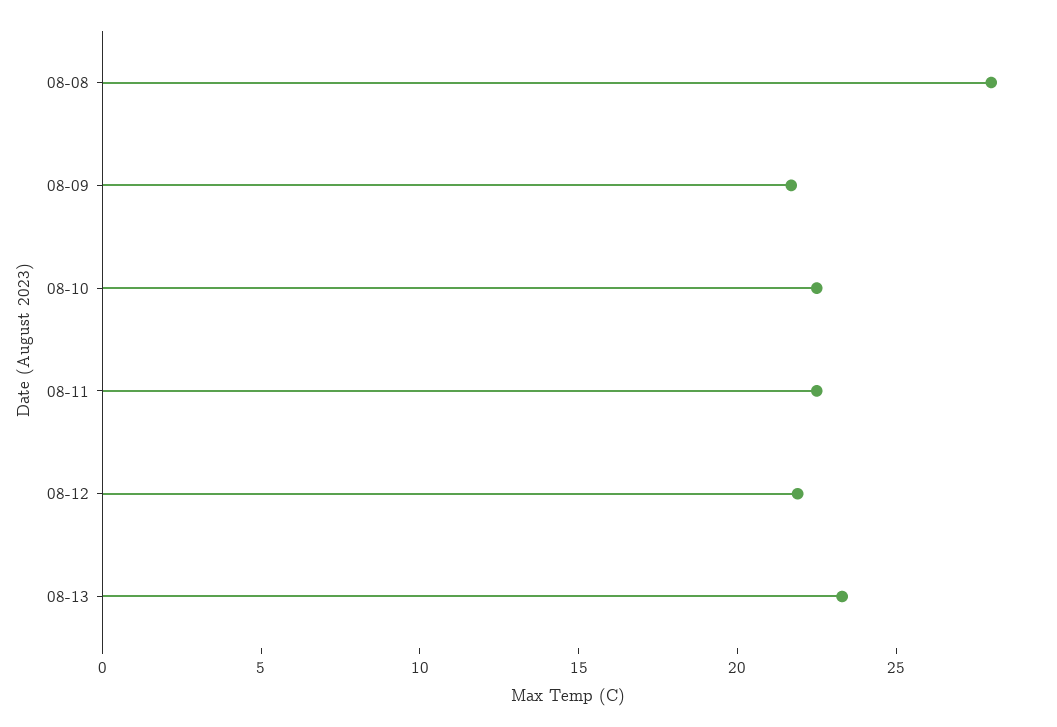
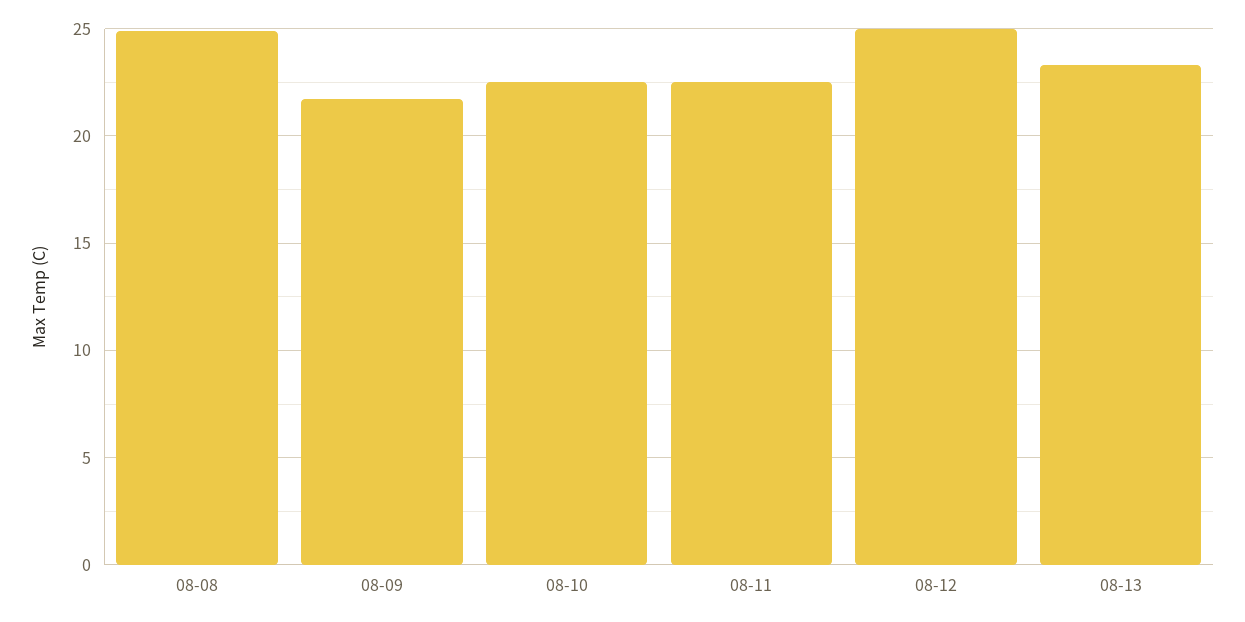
08-08: 28 -> 25
08-12: 22 -> 25

